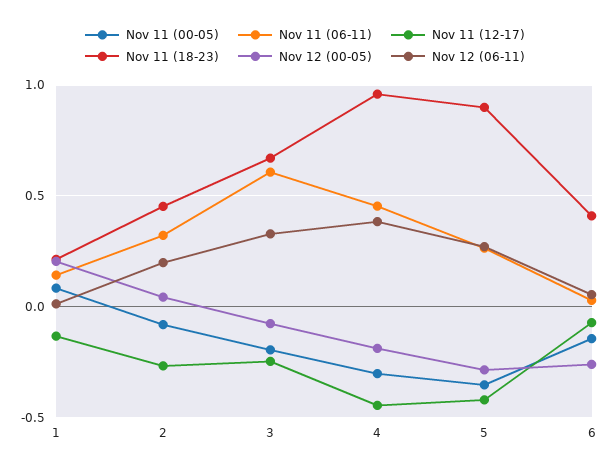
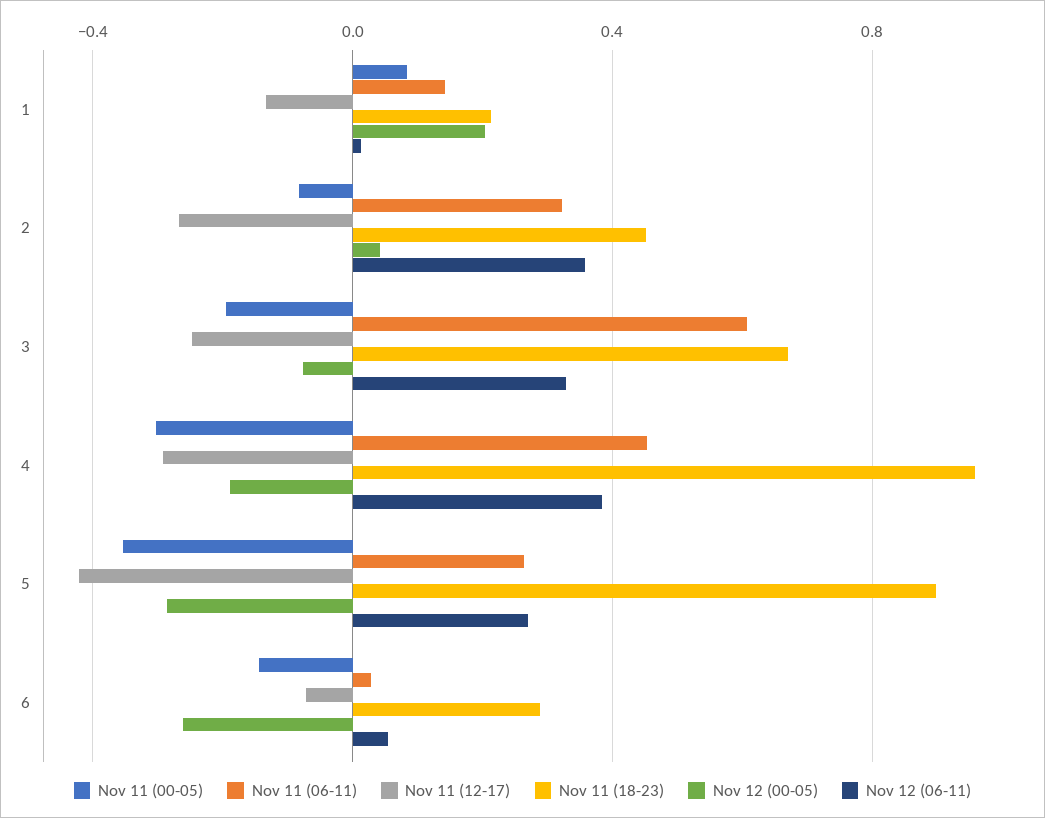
Nov 12 (06-11), 2: 0.2 -> 0.35
Nov 11 (12-17), 4: -0.45 -> -0.3
Nov 11 (18-23), 6: 0.4 -> 0.3

